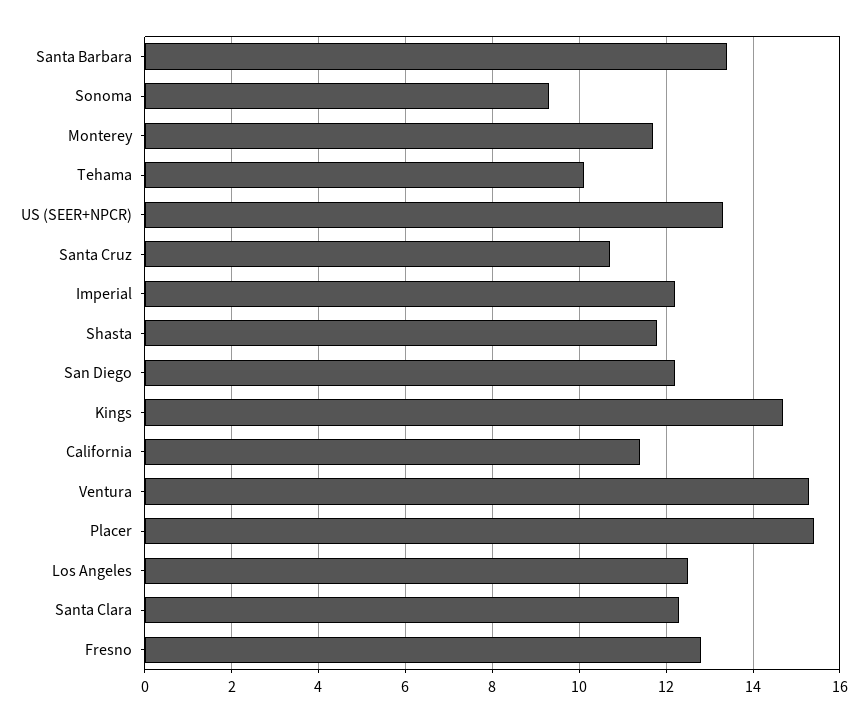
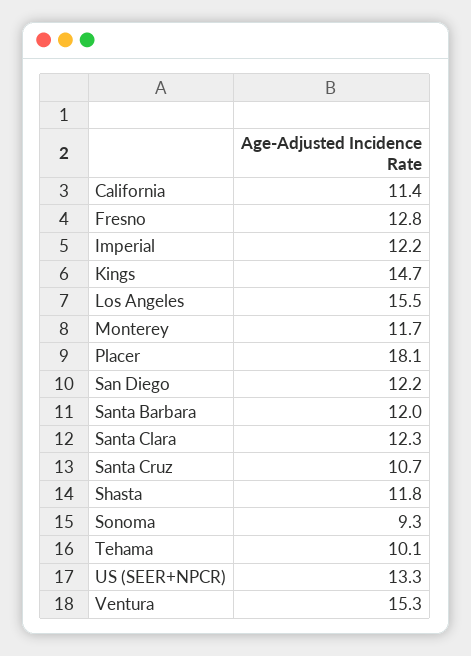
Santa Barbara: 13.5 -> 12
Placer: 15.5 -> 18.1
Los Angeles: 12.5 -> 15.5

